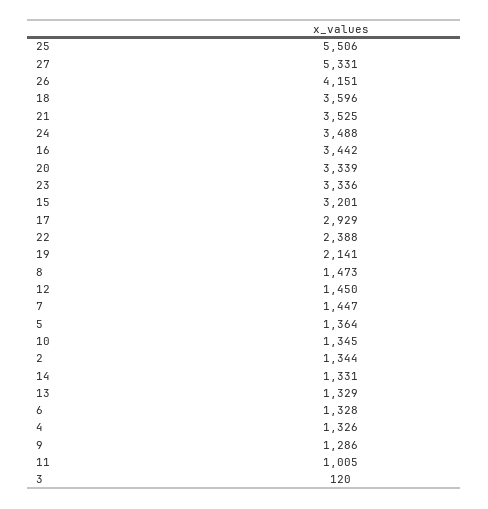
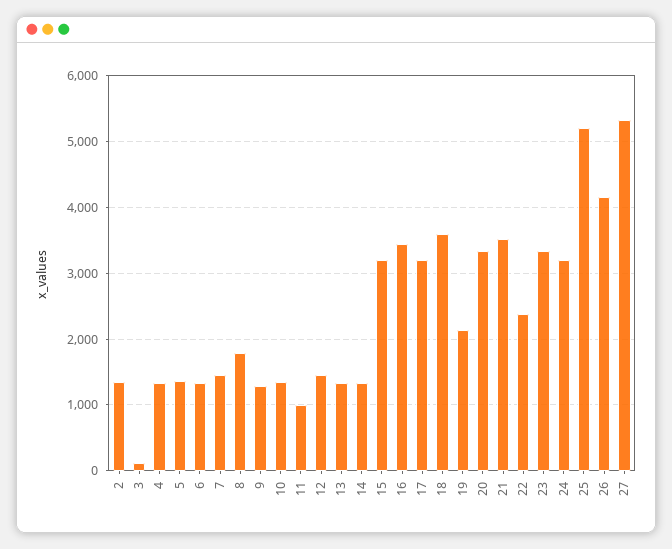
25: 5506 -> 5200
24: 3488 -> 3200
17: 2929 -> 3200
8: 1473 -> 1800

